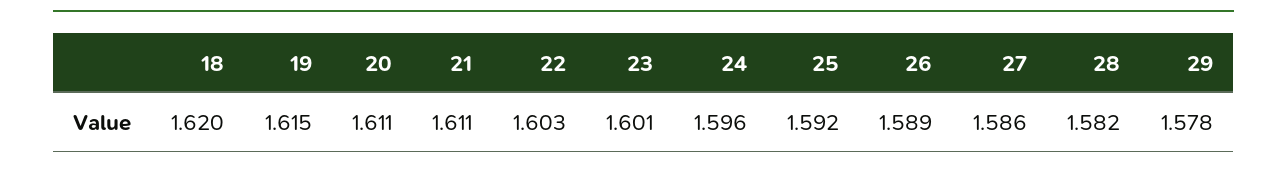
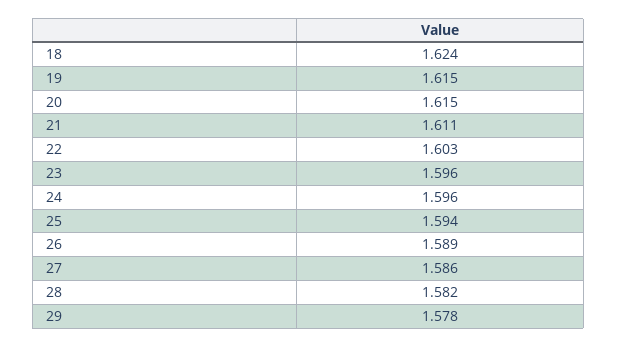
18: 1.62 -> 1.624
20: 1.611 -> 1.615
23: 1.601 -> 1.596
25: 1.592 -> 1.594

